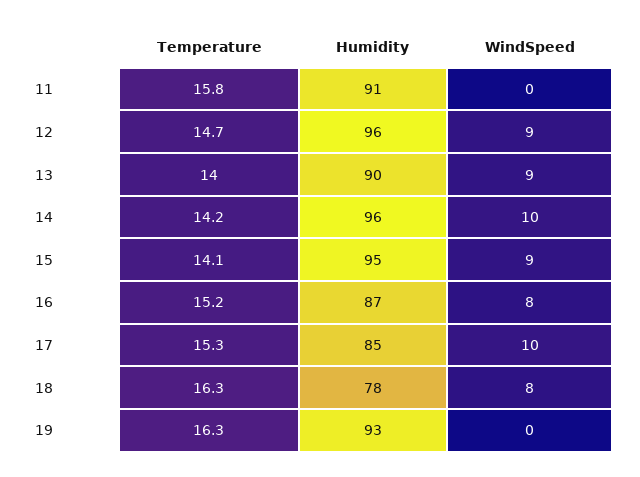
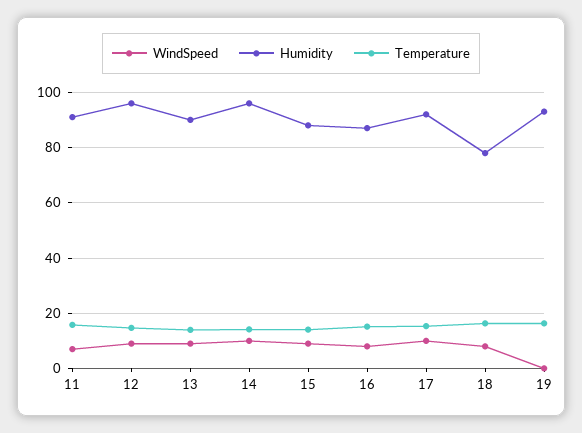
WindSpeed, 11: 0 -> 7.5
Humidity, 15: 95 -> 87.5
Humidity, 17: 85 -> 92.5

